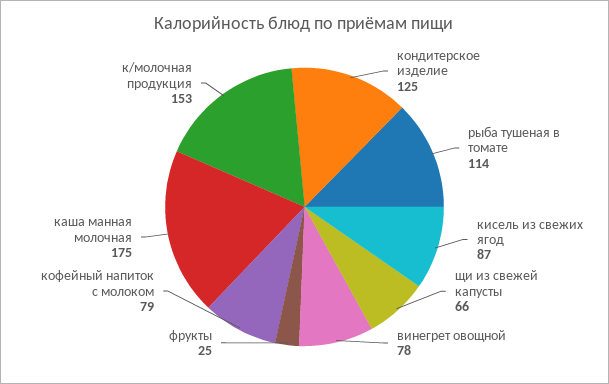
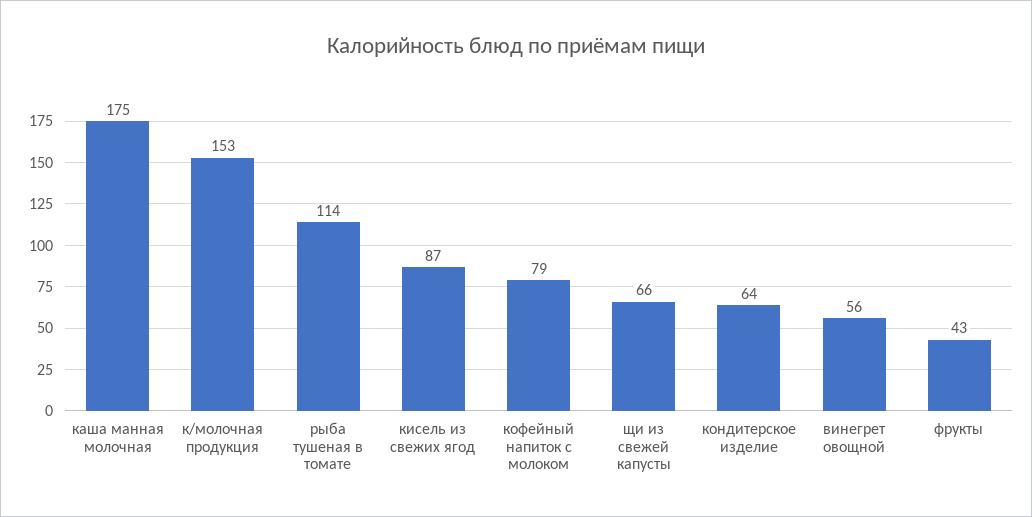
кондитерское изделие: 125 -> 64
винегрет овощной: 78 -> 56
фрукты: 25 -> 43

